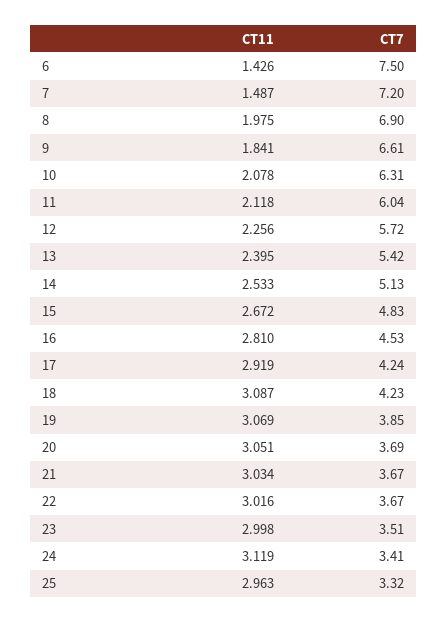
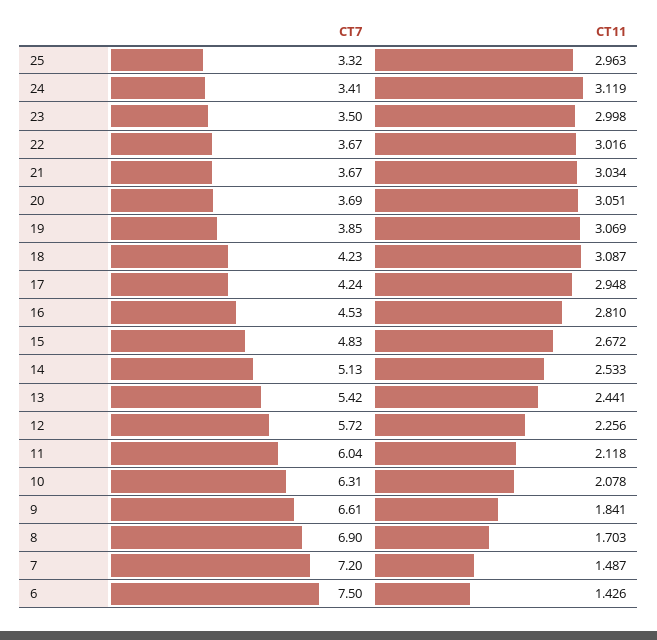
CT11, 8: 1.975 -> 1.703
CT11, 13: 2.395 -> 2.441
CT11, 17: 2.919 -> 2.948
CT7, 23: 3.51 -> 3.5

